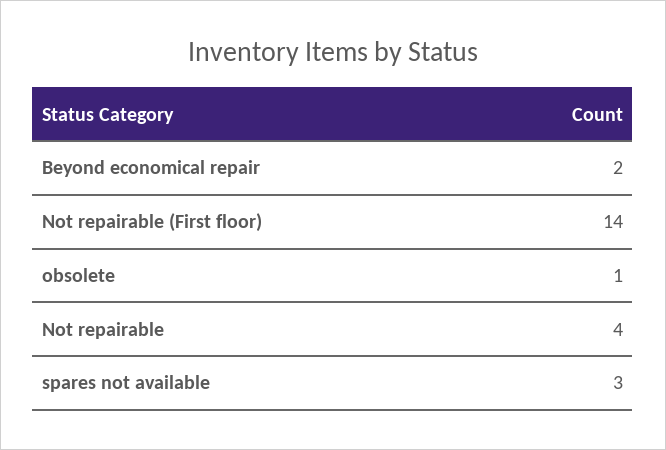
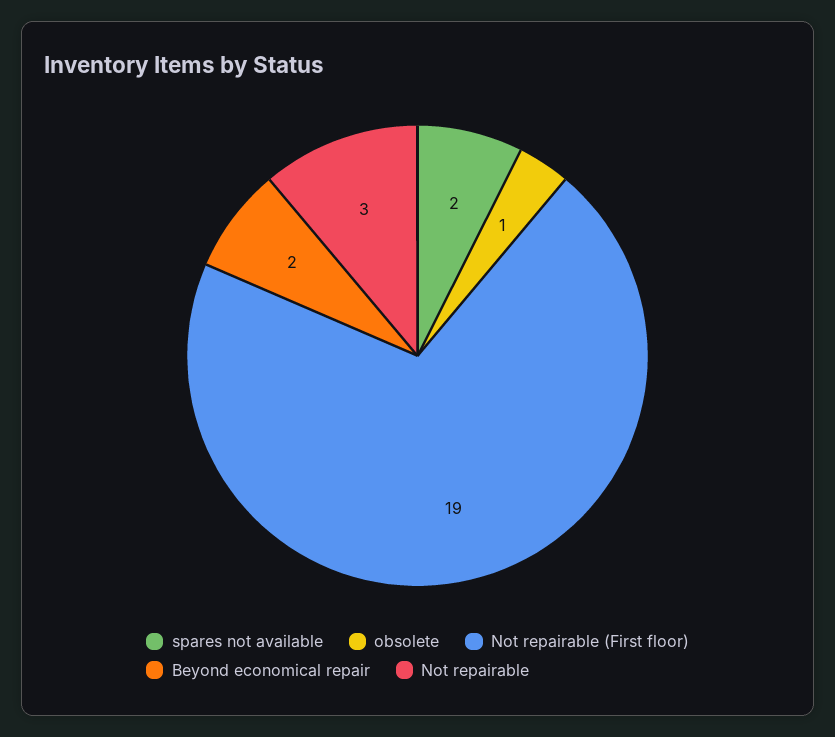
Not repairable (First floor): 14 -> 19
Not repairable: 4 -> 3
spares not available: 3 -> 2

